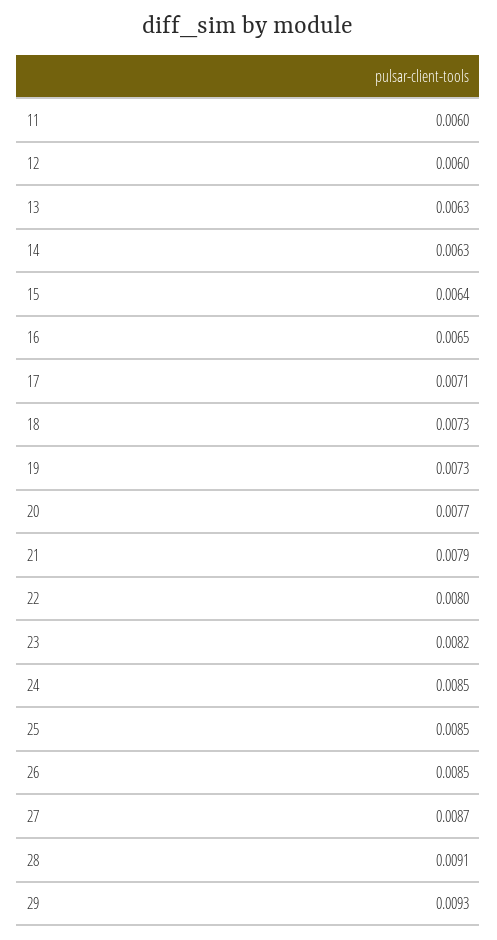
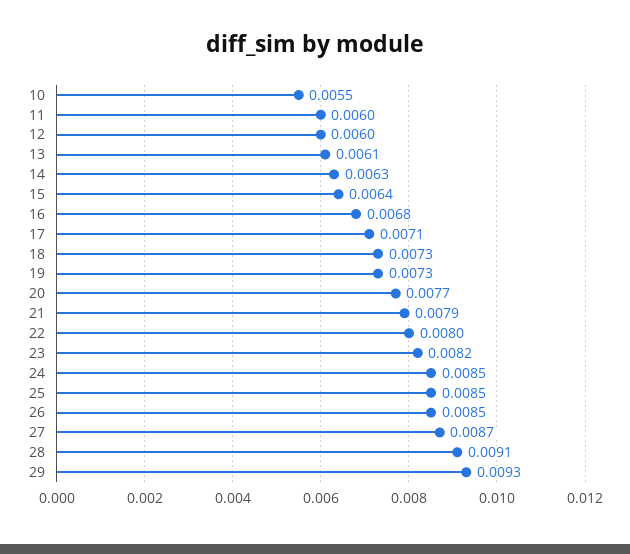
13: 0.0063 -> 0.0061
16: 0.0065 -> 0.0068
10: none -> 0.0055

